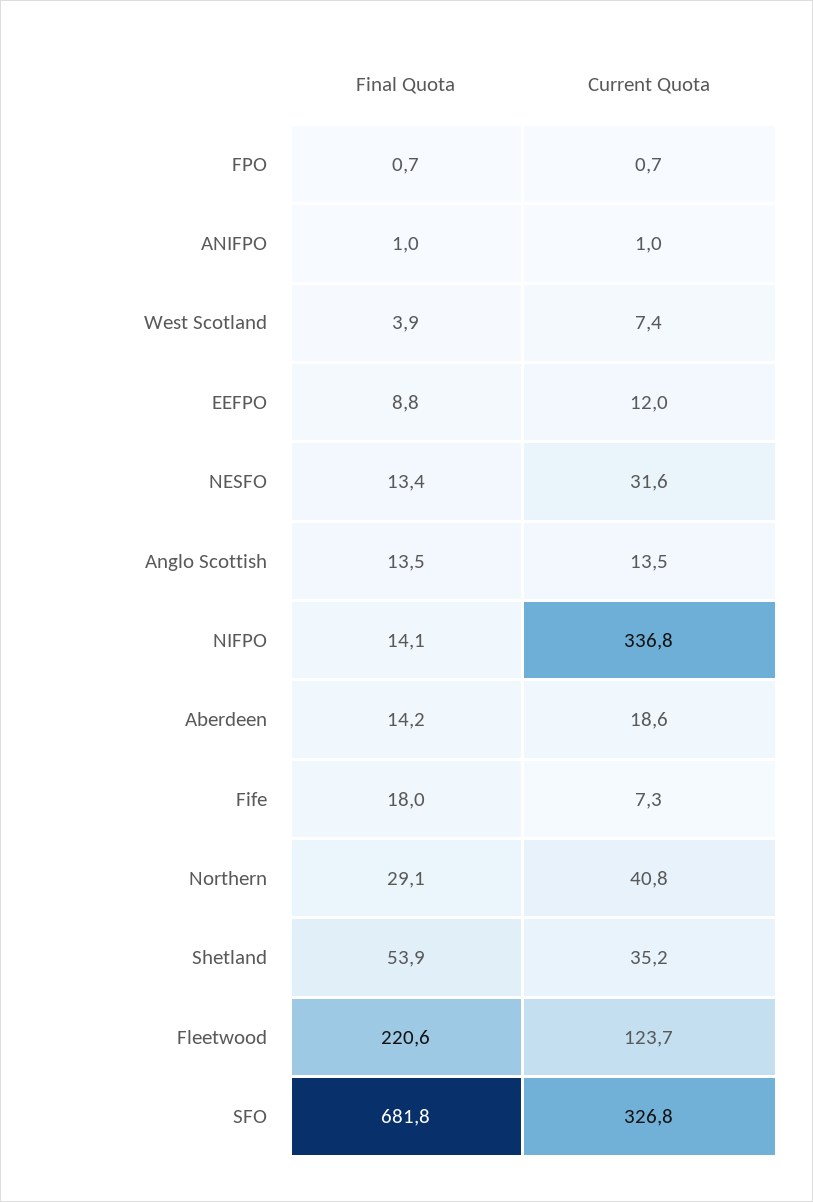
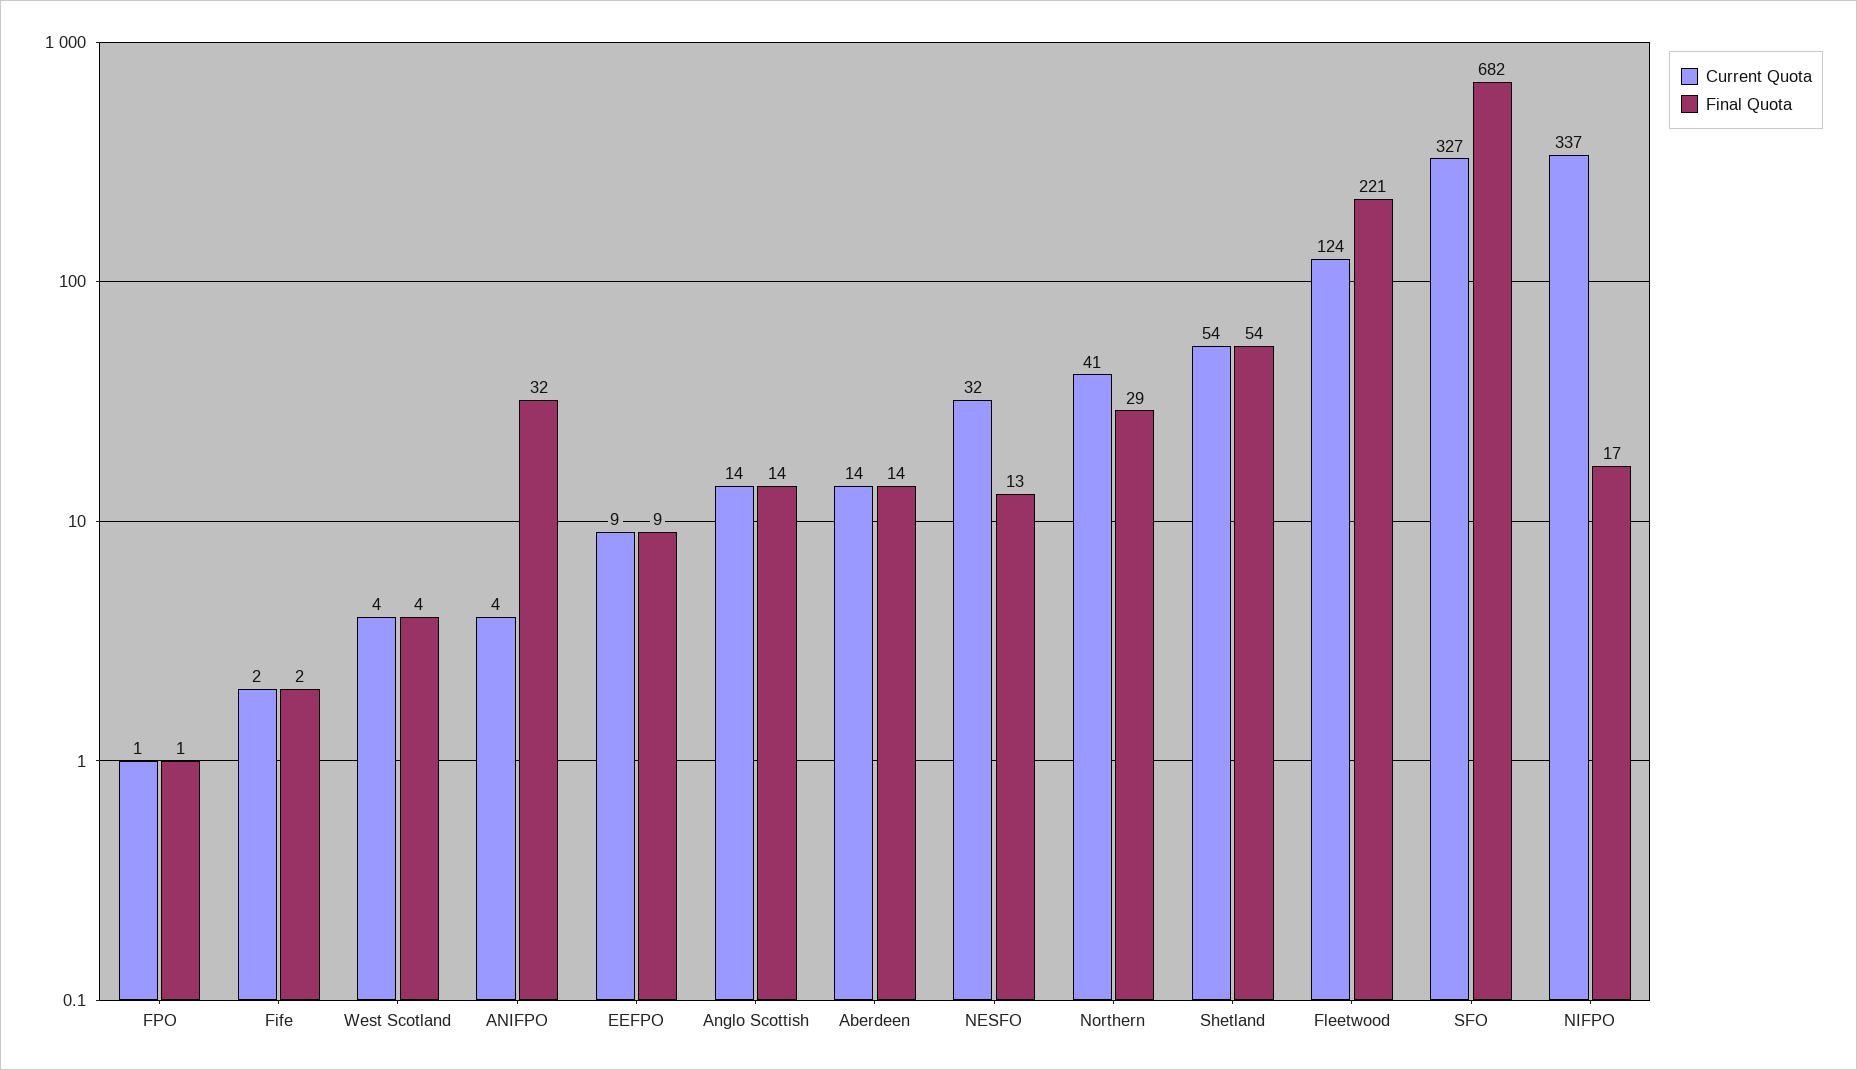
Final Quota, ANIFPO: 1 -> 32
Current Quota, ANIFPO: 1 -> 4
Current Quota, West Scotland: 7.4 -> 4
Current Quota, EEFPO: 12 -> 9
Final Quota, NIFPO: 14.1 -> 17
Current Quota, Aberdeen: 18.6 -> 14
Final Quota, Fife: 18 -> 2
Current Quota, Fife: 7.3 -> 2
Current Quota, Shetland: 35.2 -> 54

